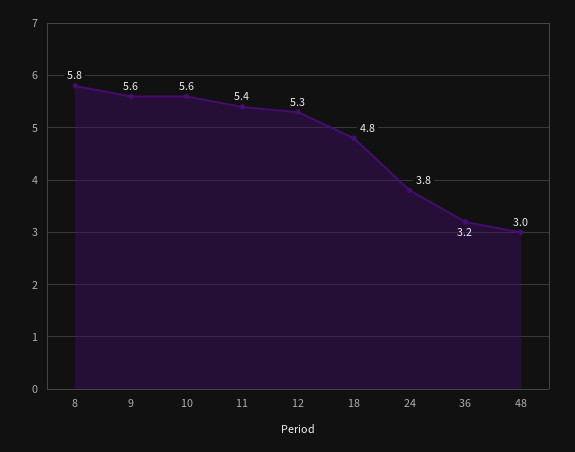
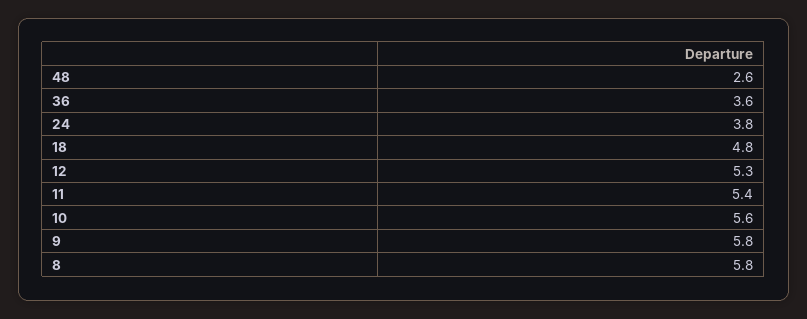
9: 5.6 -> 5.8
36: 3.2 -> 3.6
48: 3 -> 2.6

